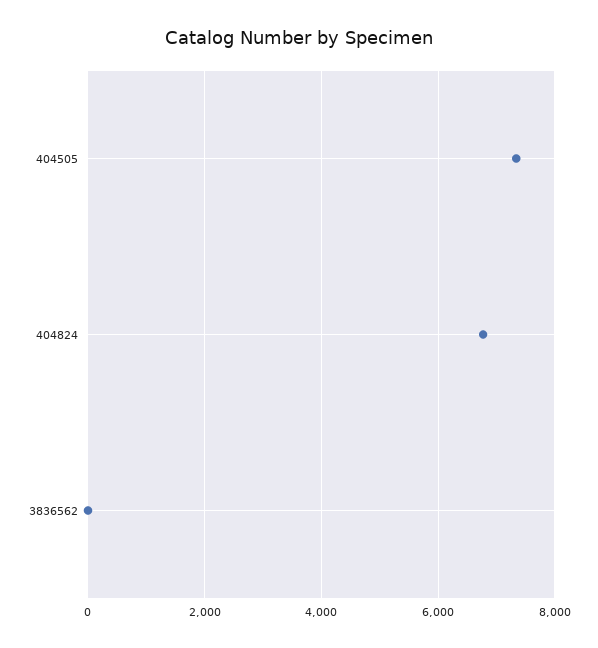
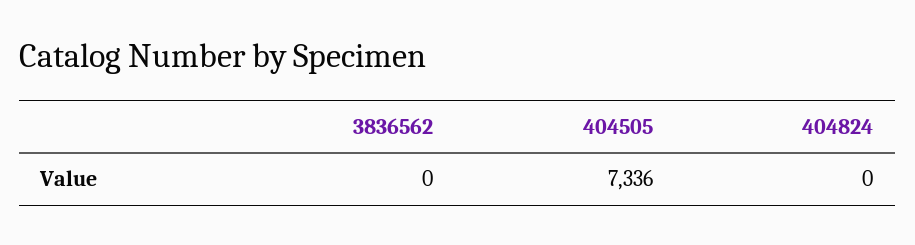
404824: 6800 -> 0

